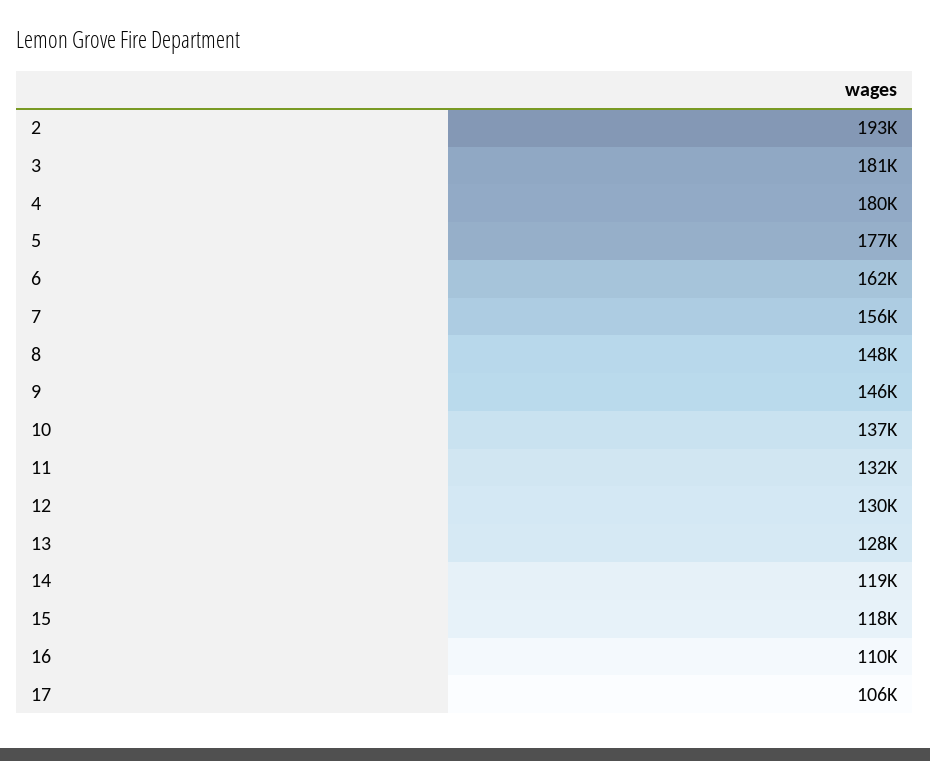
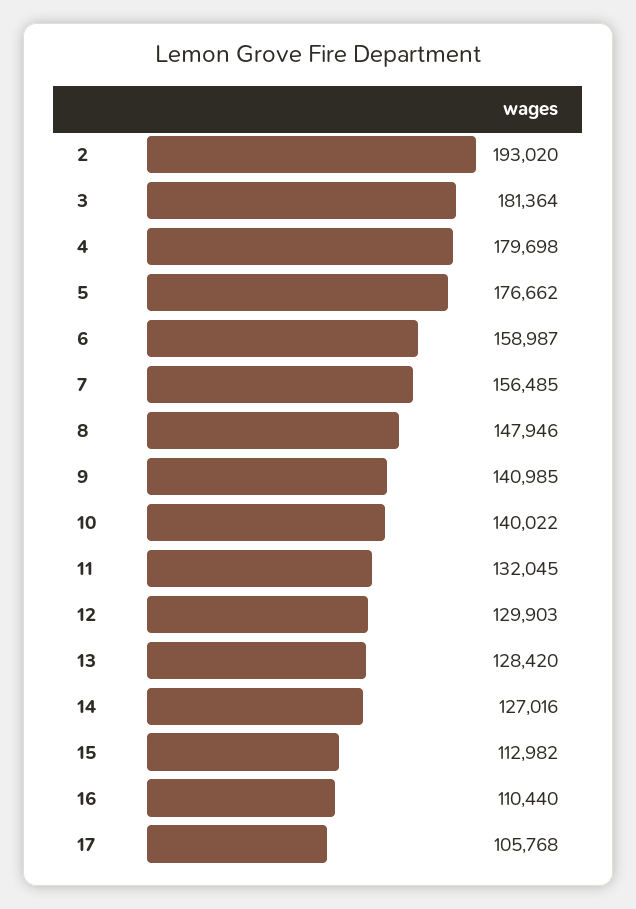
6: 162000 -> 158987
9: 146000 -> 140985
10: 137000 -> 140022
14: 119000 -> 127016
15: 118000 -> 112982

